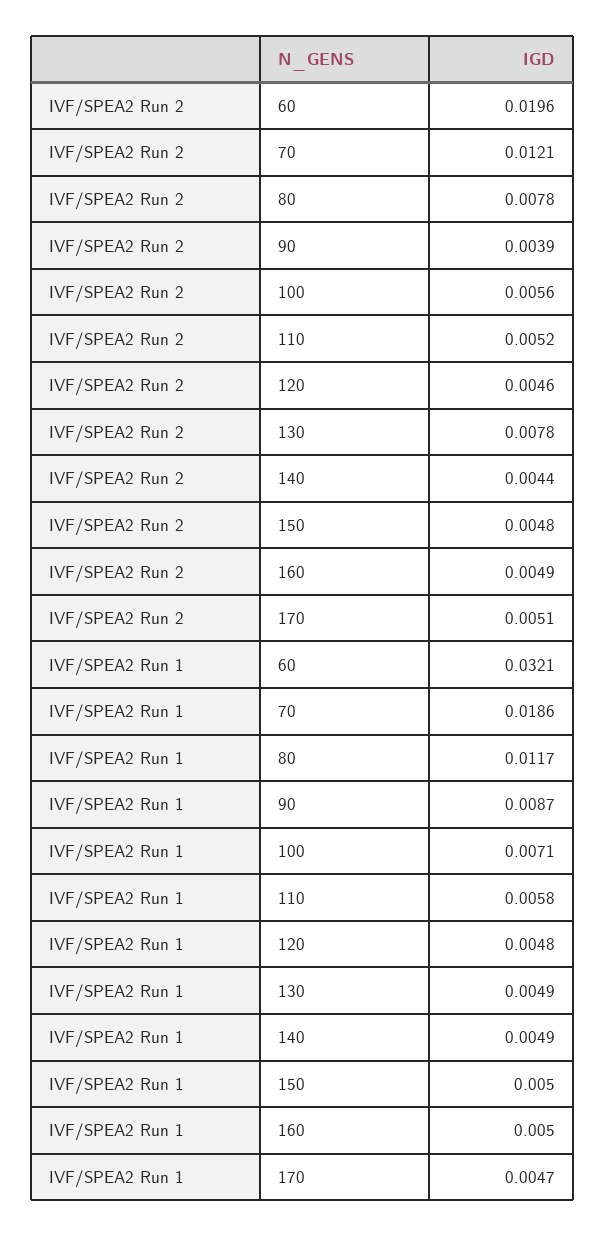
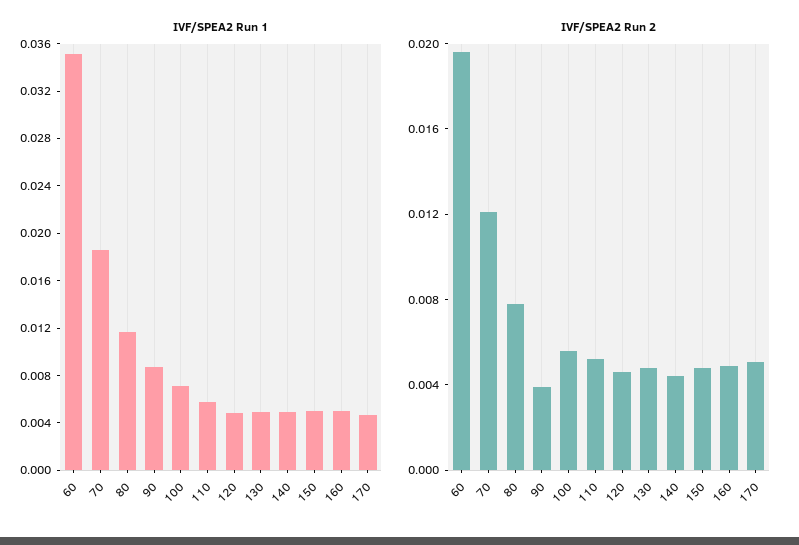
IVF/SPEA2 Run 2, 130: 0.0078 -> 0.005
IVF/SPEA2 Run 1, 60: 0.0321 -> 0.035

